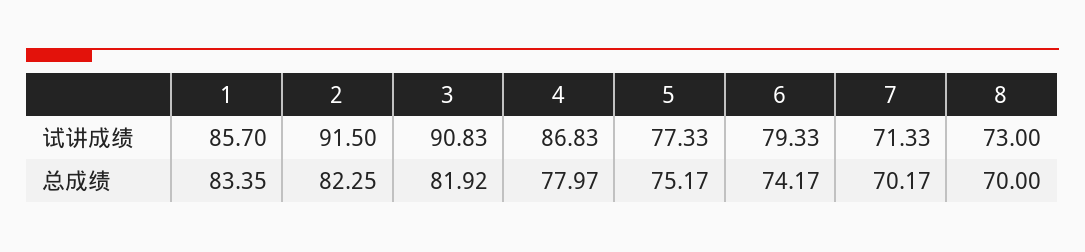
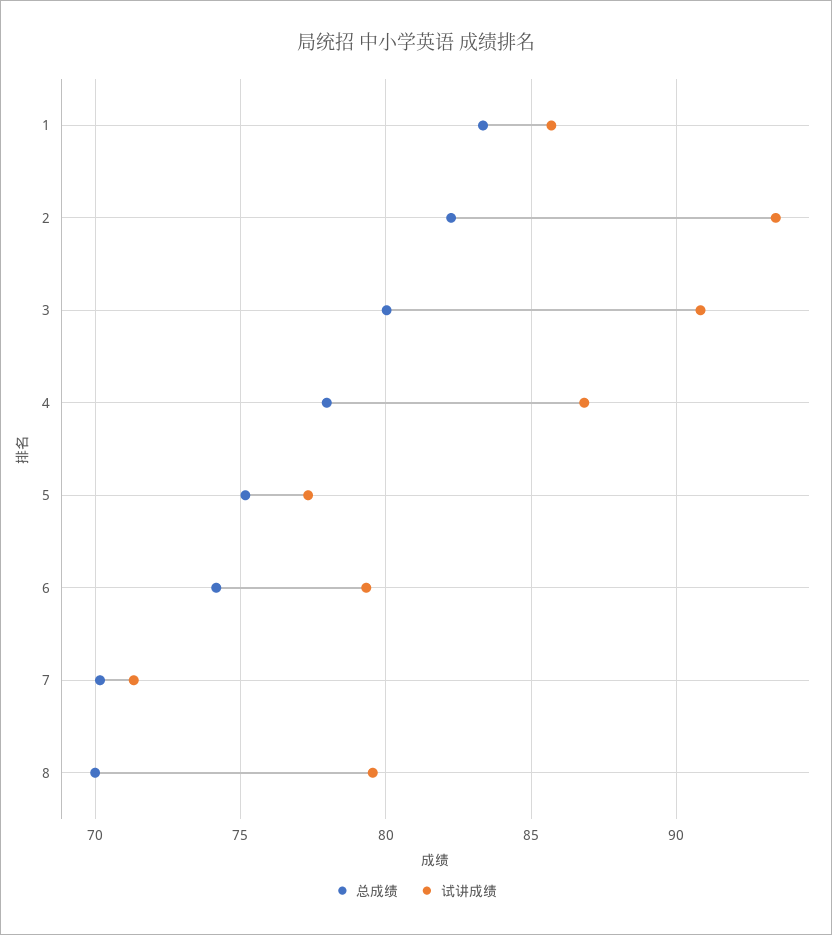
试讲成绩, 2: 91.5 -> 93.5
试讲成绩, 8: 73 -> 79.5
总成绩, 3: 81.92 -> 80

